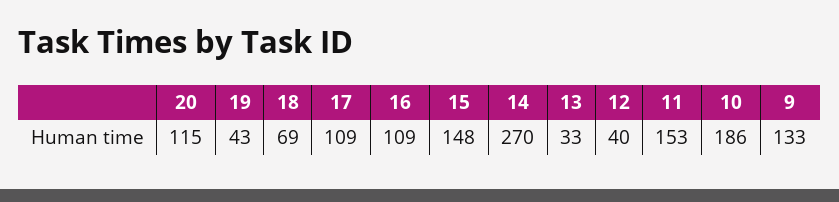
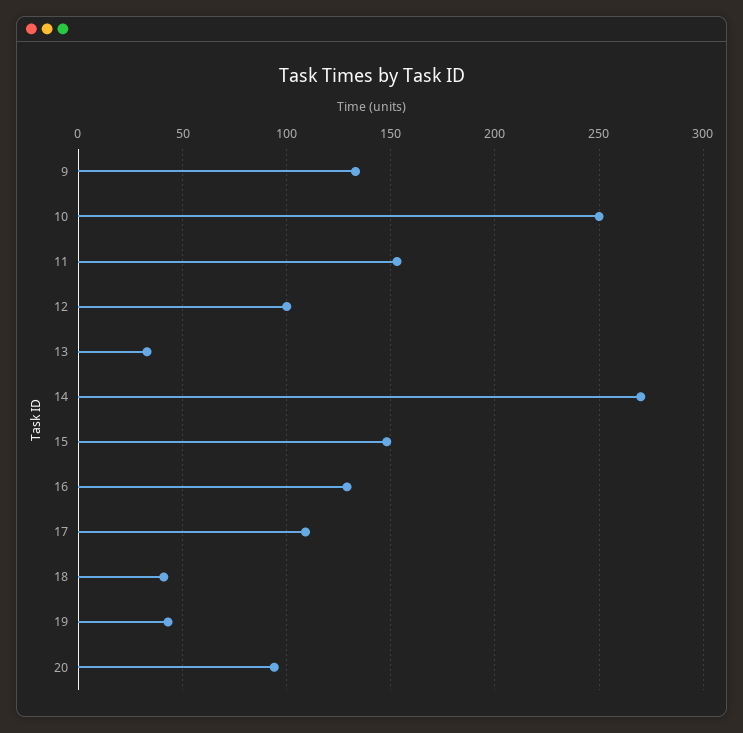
20: 115 -> 95
18: 69 -> 40
16: 109 -> 130
12: 40 -> 100
10: 186 -> 250

